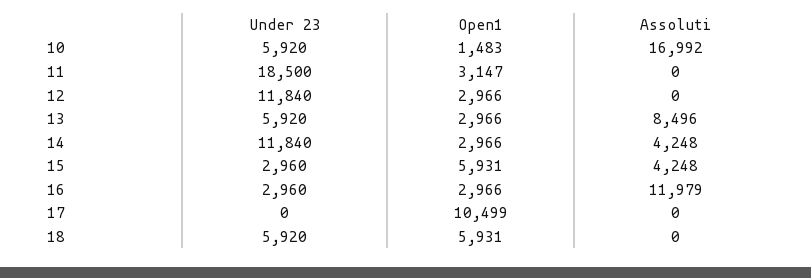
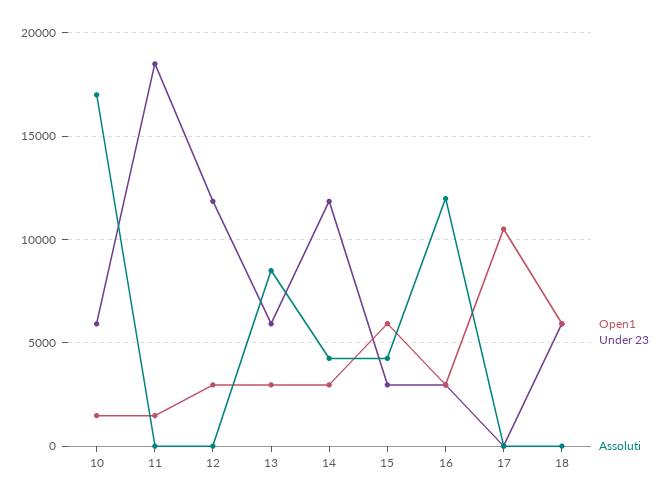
Open1, 11: 3147 -> 1500

